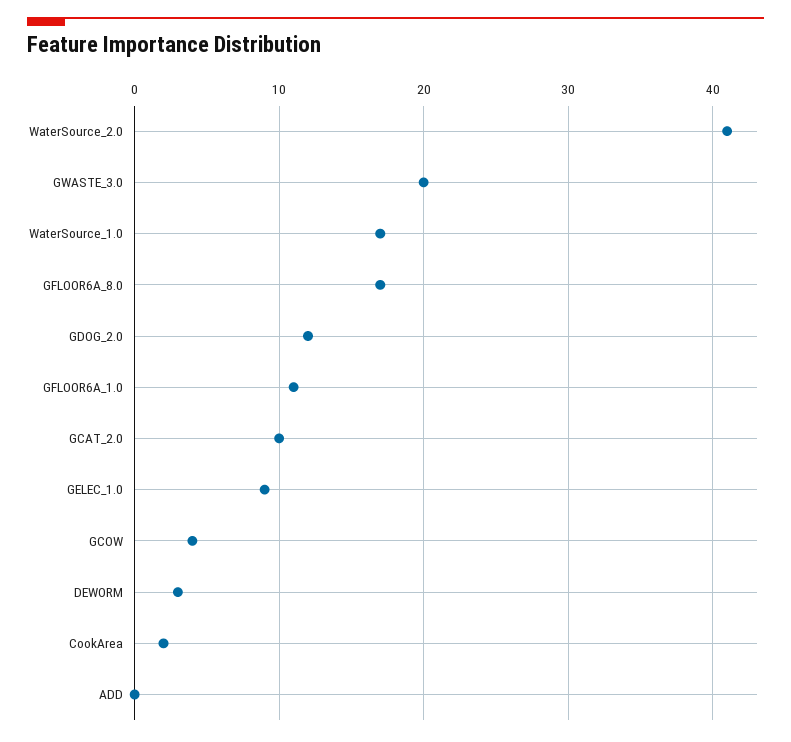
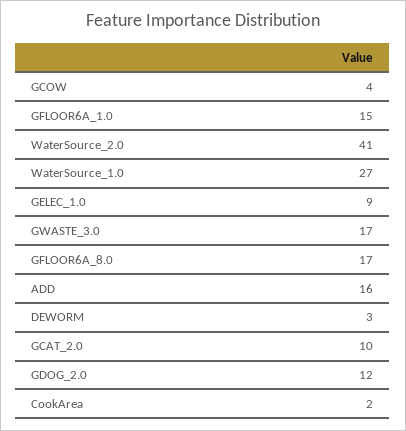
GWASTE_3.0: 20 -> 17
WaterSource_1.0: 17 -> 27
GFLOOR6A_1.0: 11 -> 15
ADD: 0 -> 16

